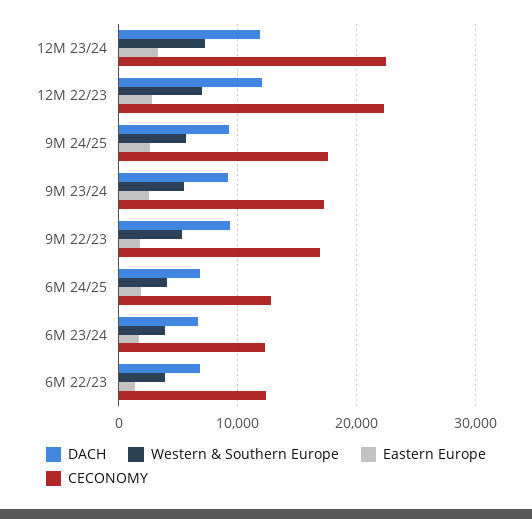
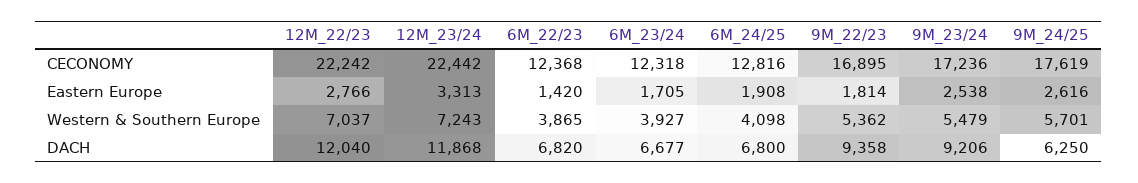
DACH, 9M 24/25: 9000 -> 6250

